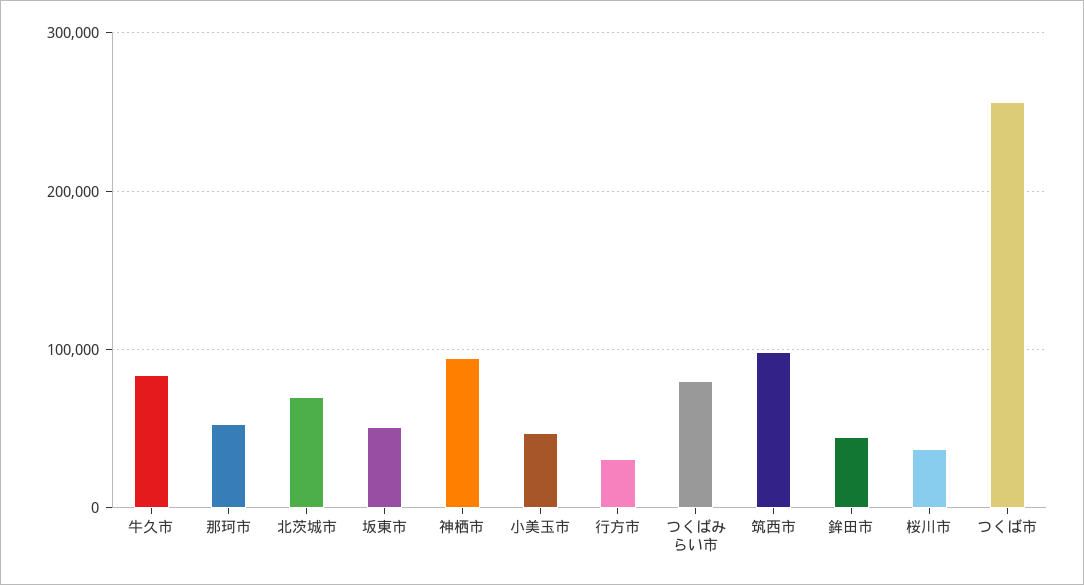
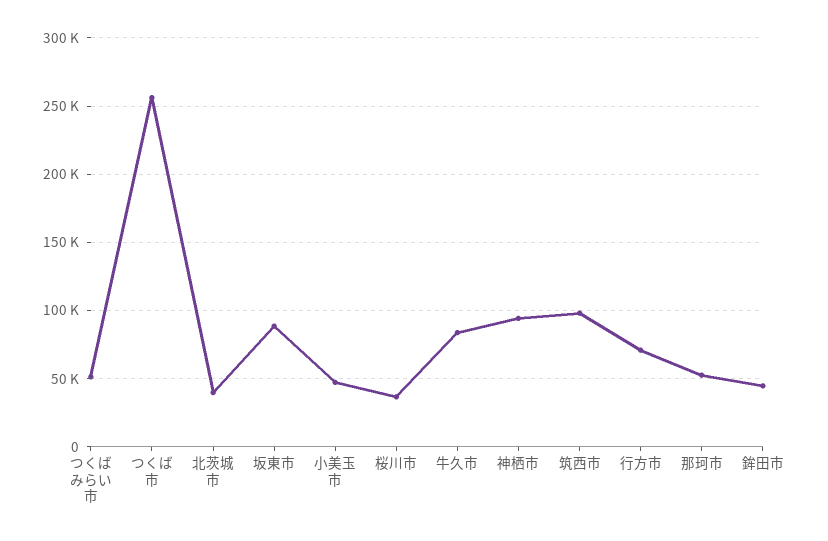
北茨城市: 70000 -> 40000
坂東市: 50000 -> 90000
行方市: 30000 -> 70000
つくばみらい市: 80000 -> 50000

